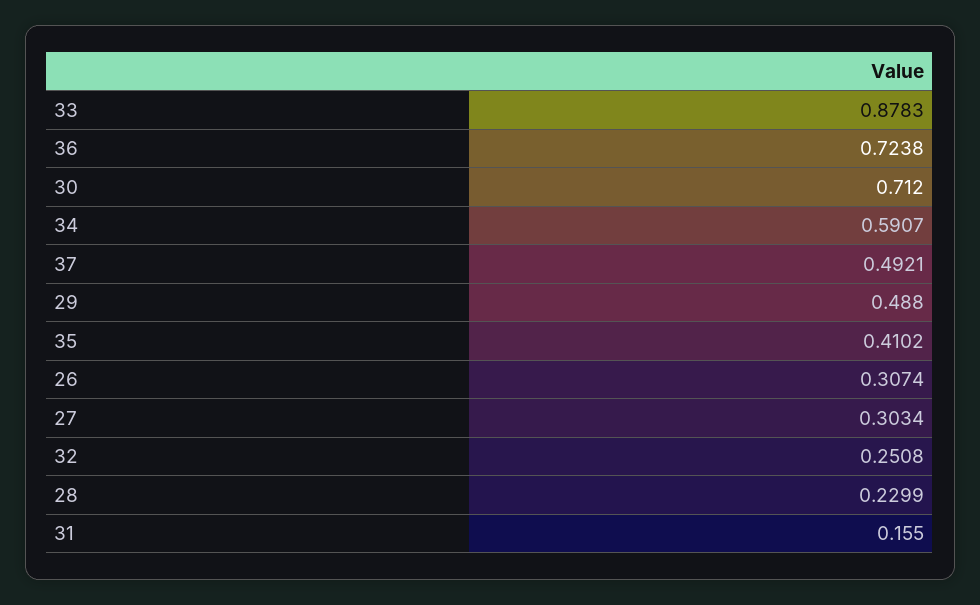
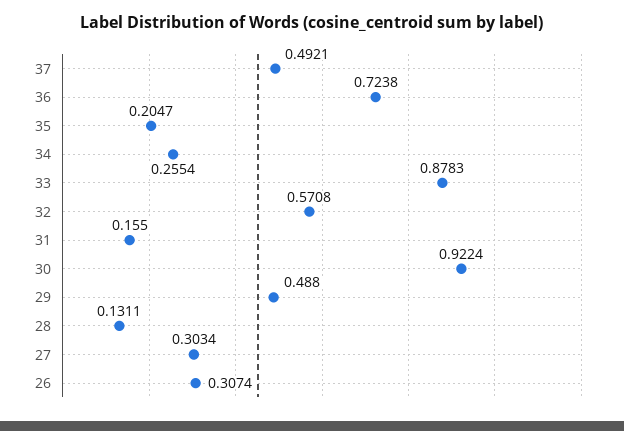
30: 0.712 -> 0.9224
34: 0.5907 -> 0.2554
35: 0.4102 -> 0.2047
32: 0.2508 -> 0.5708
28: 0.2299 -> 0.1311

